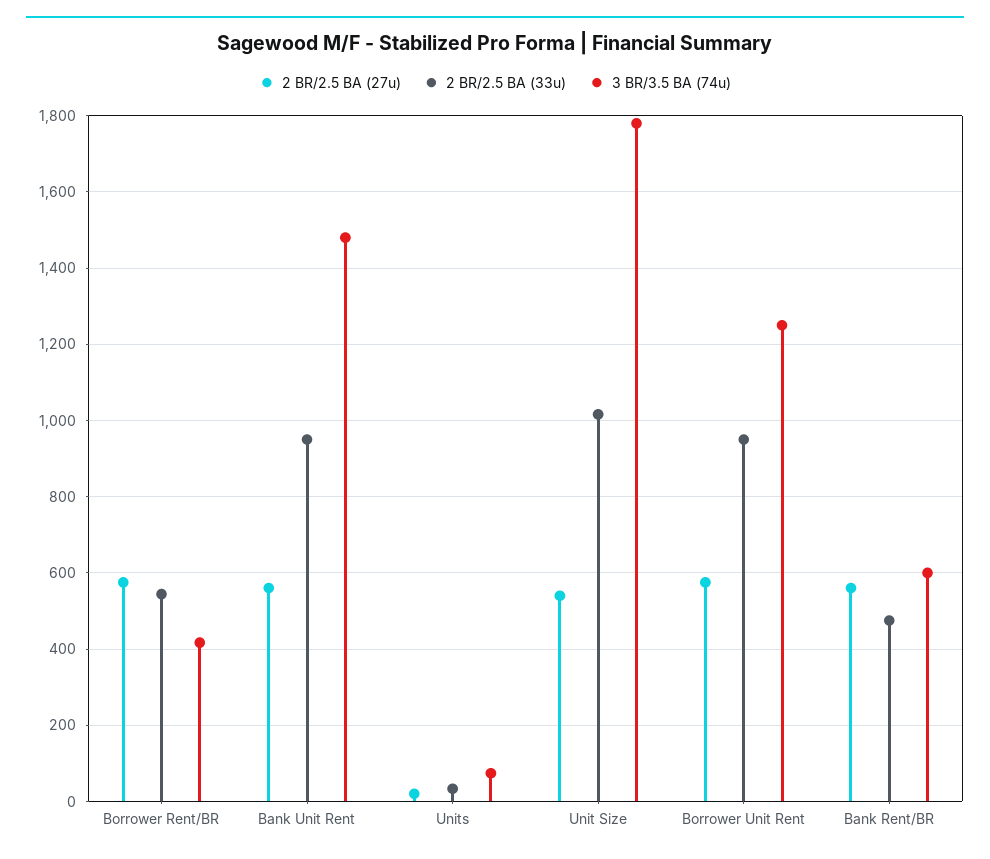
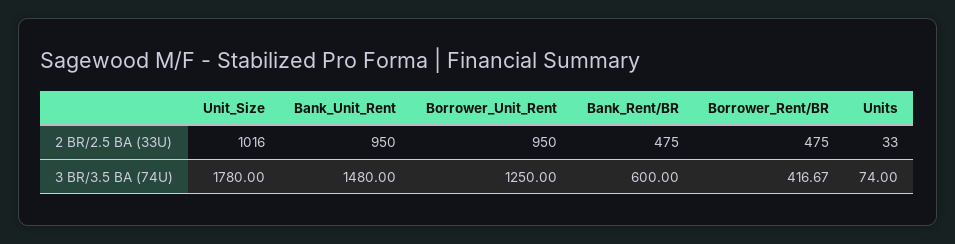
2 BR/2.5 BA (27u), Borrower Rent/BR: 580 -> none
2 BR/2.5 BA (33u), Borrower Rent/BR: 540 -> 475
2 BR/2.5 BA (27u), Bank Unit Rent: 560 -> none
2 BR/2.5 BA (27u), Units: 20 -> none
2 BR/2.5 BA (27u), Unit Size: 540 -> none
2 BR/2.5 BA (27u), Borrower Unit Rent: 580 -> none
2 BR/2.5 BA (27u), Bank Rent/BR: 560 -> none

